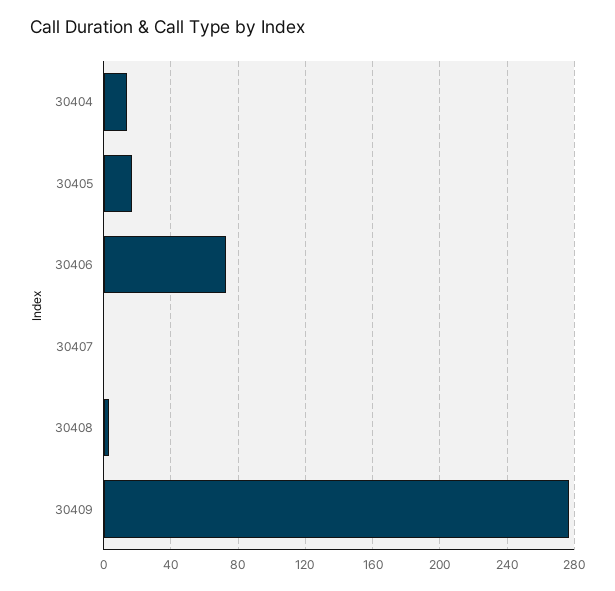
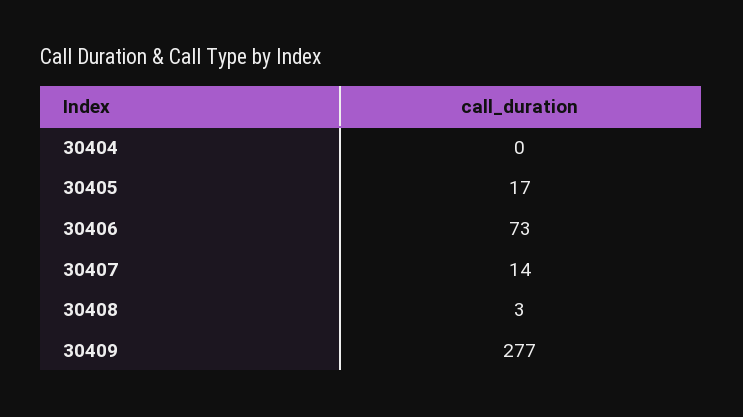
30404: 15 -> 0
30407: 0 -> 14

